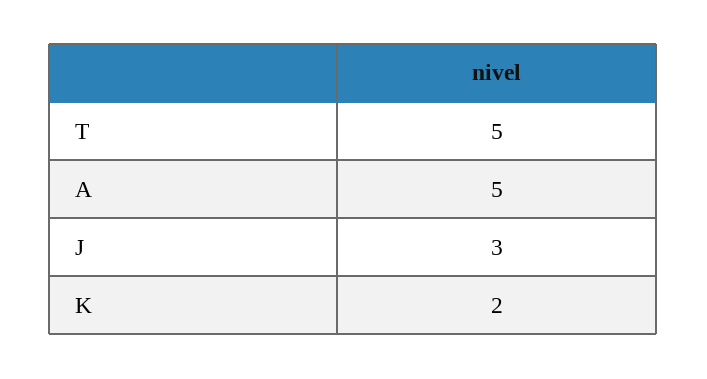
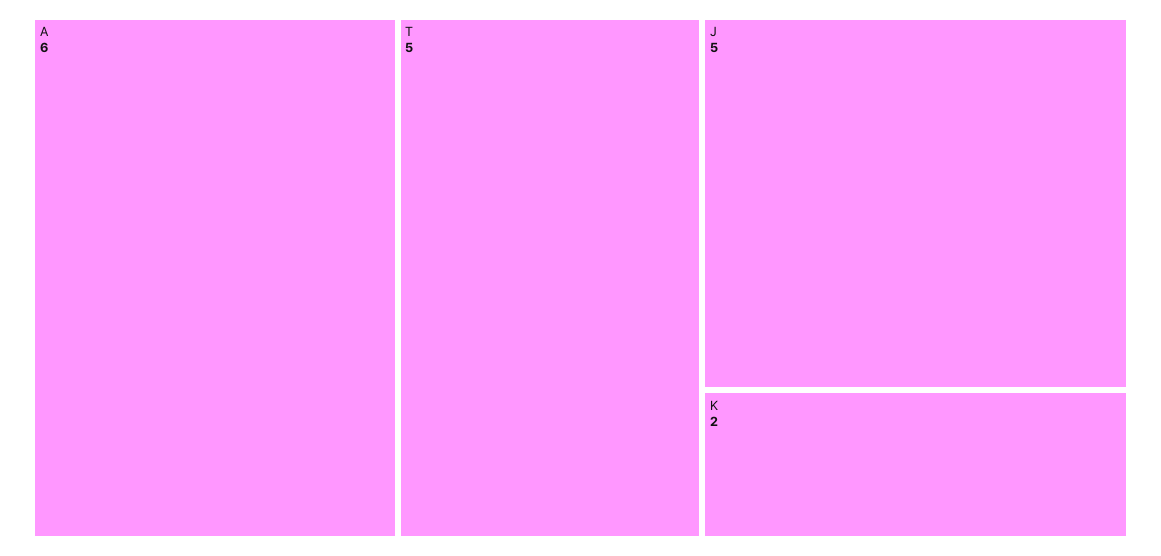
A: 5 -> 6
J: 3 -> 5

